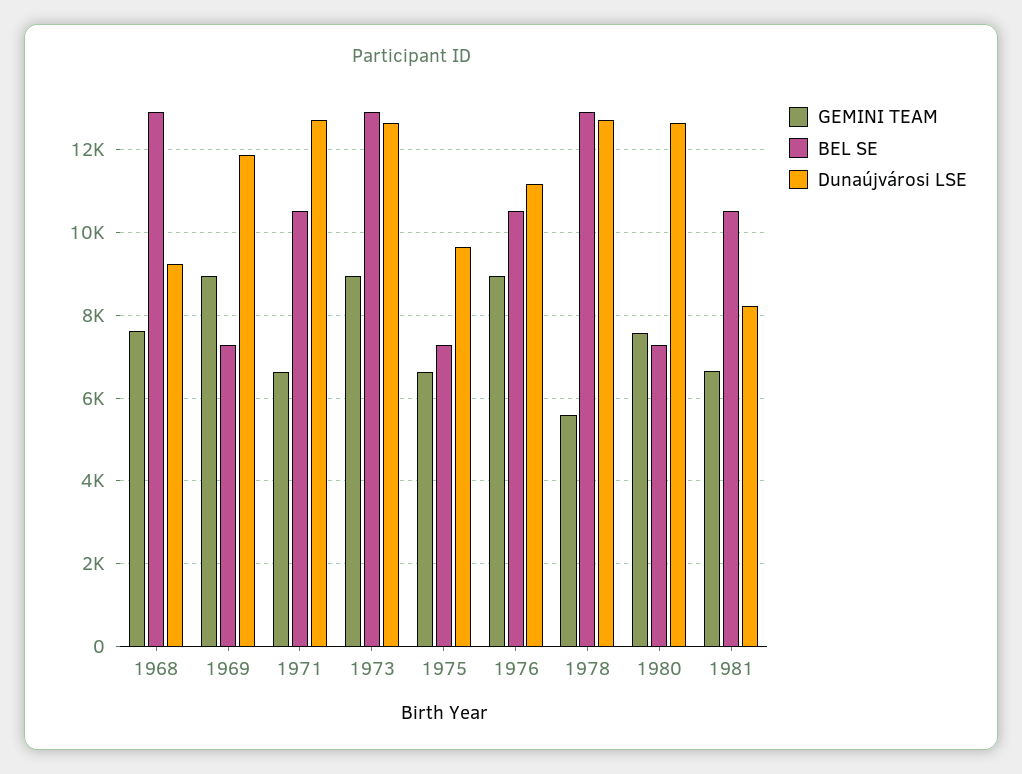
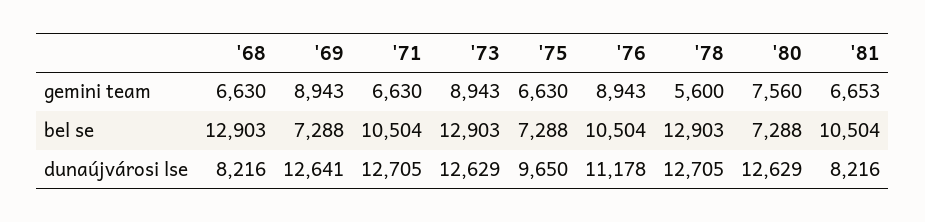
GEMINI TEAM, 1968: 7600 -> 6630
Dunaújvárosi LSE, 1968: 9200 -> 8216
Dunaújvárosi LSE, 1969: 11800 -> 12641

